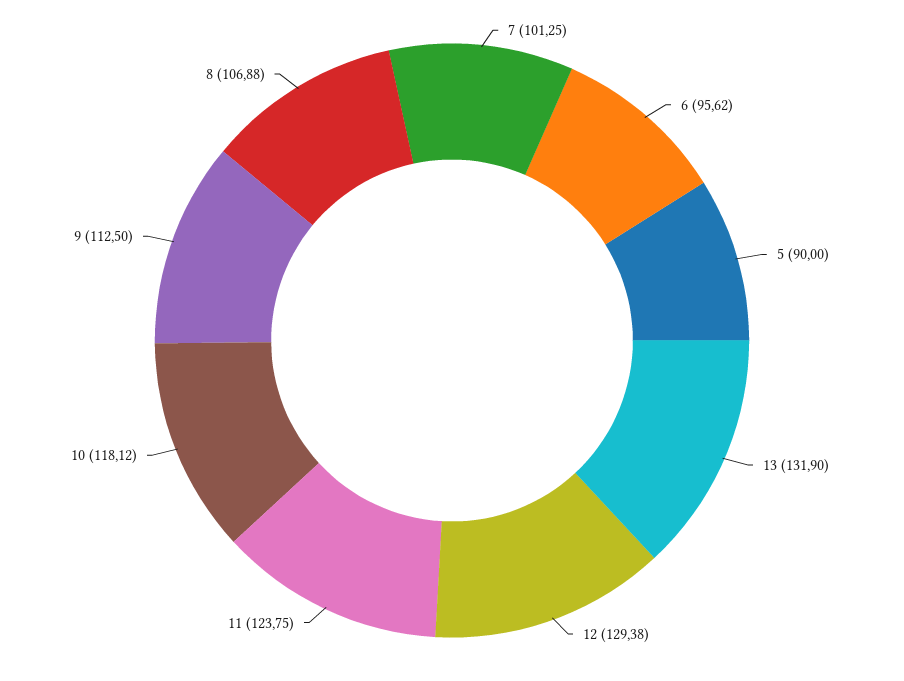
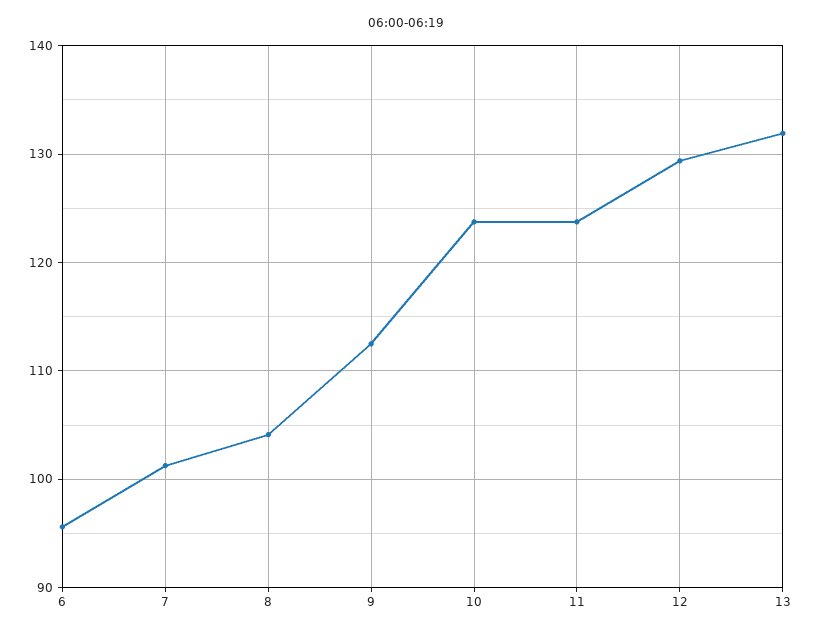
5: 90 -> none
10: 118.12 -> 124
8: 106.88 -> 104

